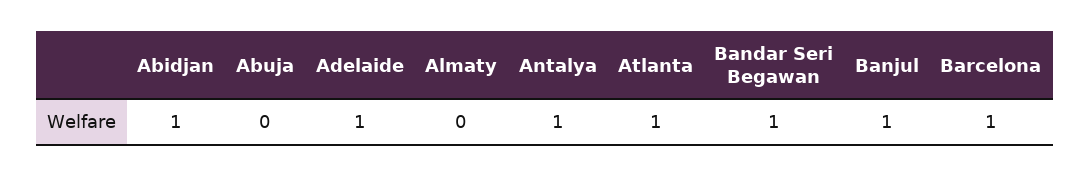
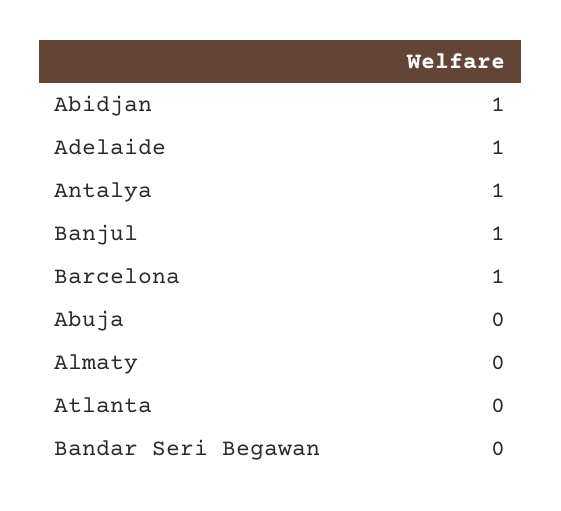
Atlanta: 1 -> 0
Bandar Seri Begawan: 1 -> 0

